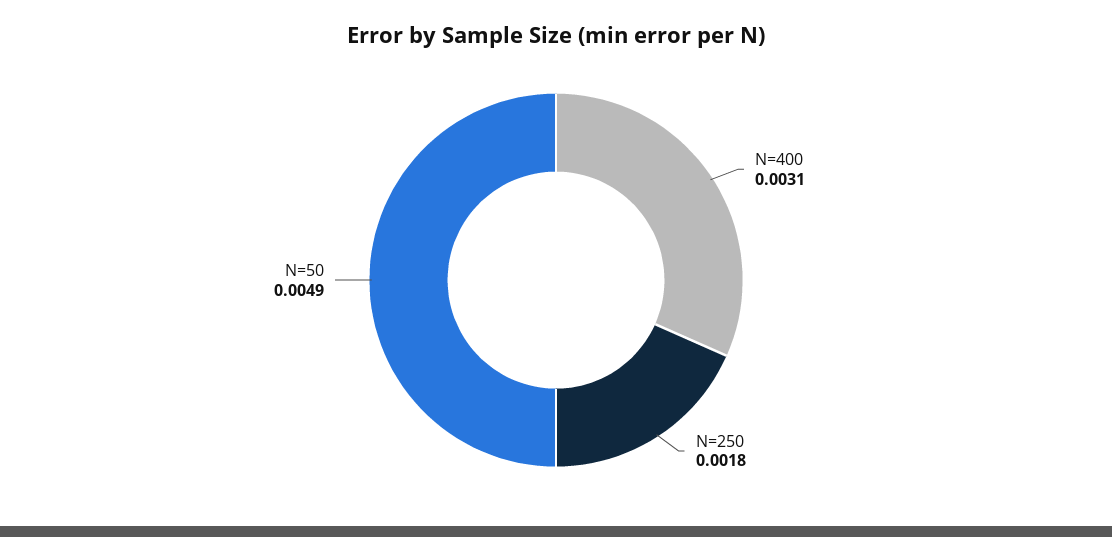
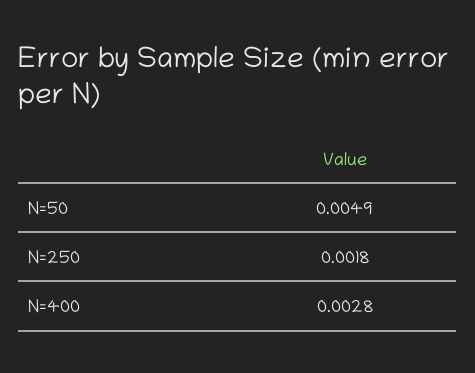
N=400: 0.0031 -> 0.0028

